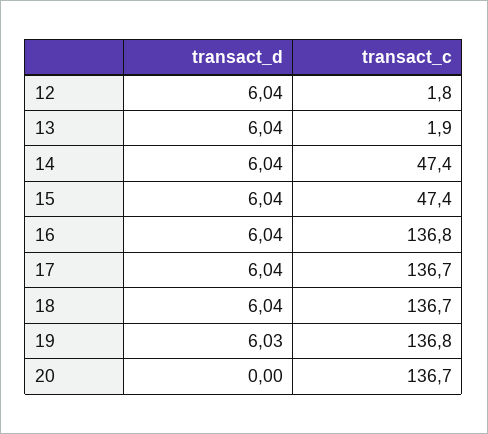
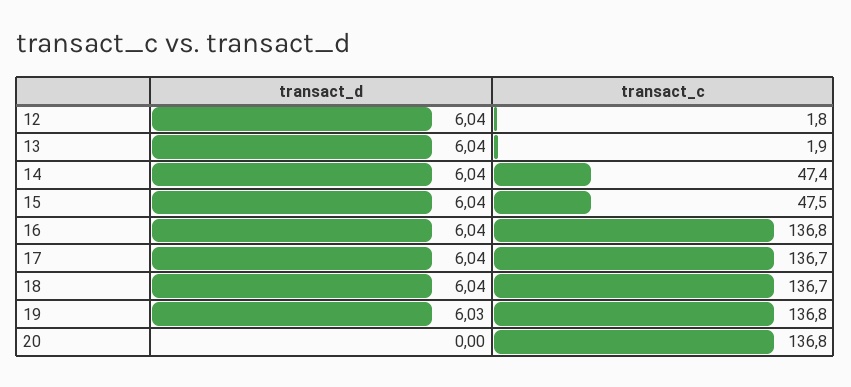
transact_c, 15: 47.4 -> 47.5
transact_c, 20: 136.7 -> 136.8

